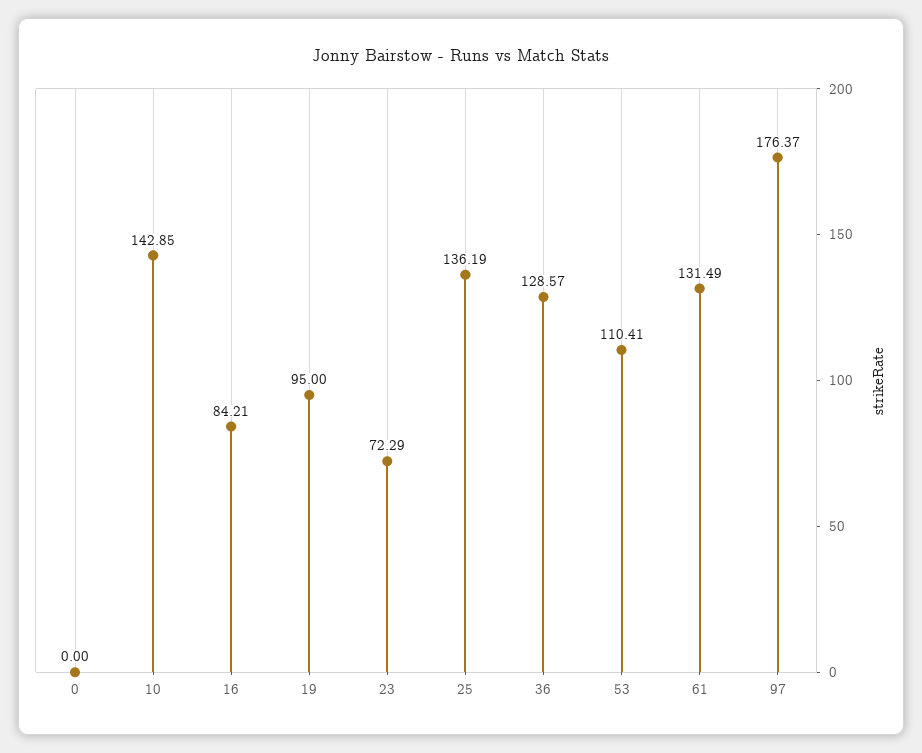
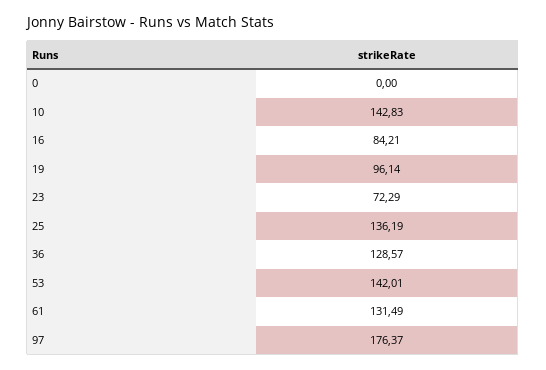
10: 142.85 -> 142.83
19: 95 -> 96.14
53: 110.41 -> 142.01

